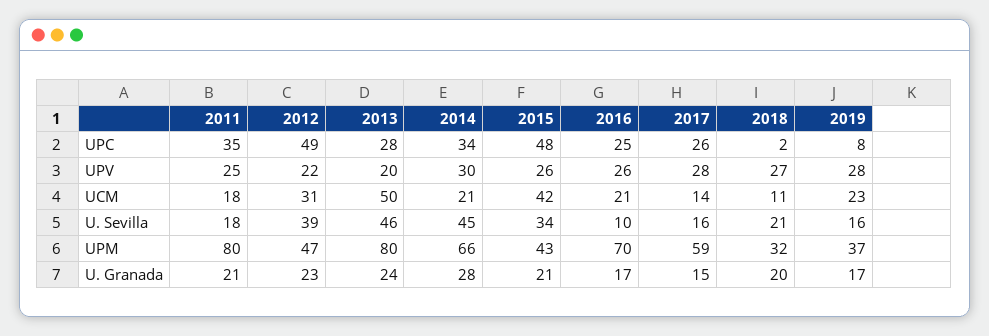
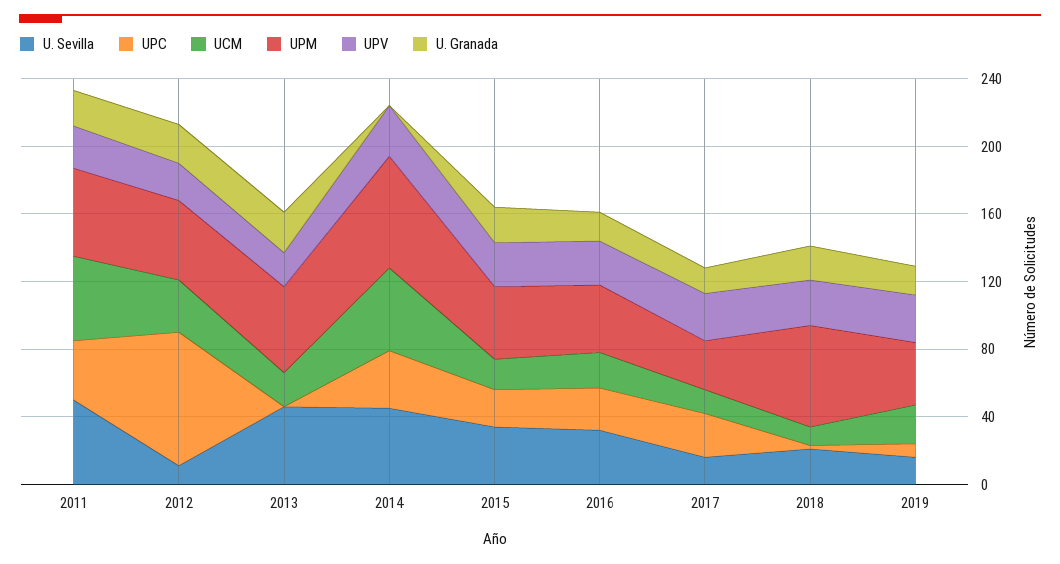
UPC, 2012: 49 -> 80
UPC, 2013: 28 -> 0
UPC, 2015: 48 -> 20
UCM, 2011: 18 -> 50
UCM, 2013: 50 -> 20
UCM, 2014: 21 -> 50
UCM, 2015: 42 -> 20
U. Sevilla, 2011: 18 -> 50
U. Sevilla, 2012: 39 -> 10
U. Sevilla, 2016: 10 -> 30
UPM, 2011: 80 -> 50
UPM, 2013: 80 -> 50
UPM, 2016: 70 -> 40
UPM, 2017: 59 -> 30
UPM, 2018: 32 -> 60
U. Granada, 2014: 28 -> 0

